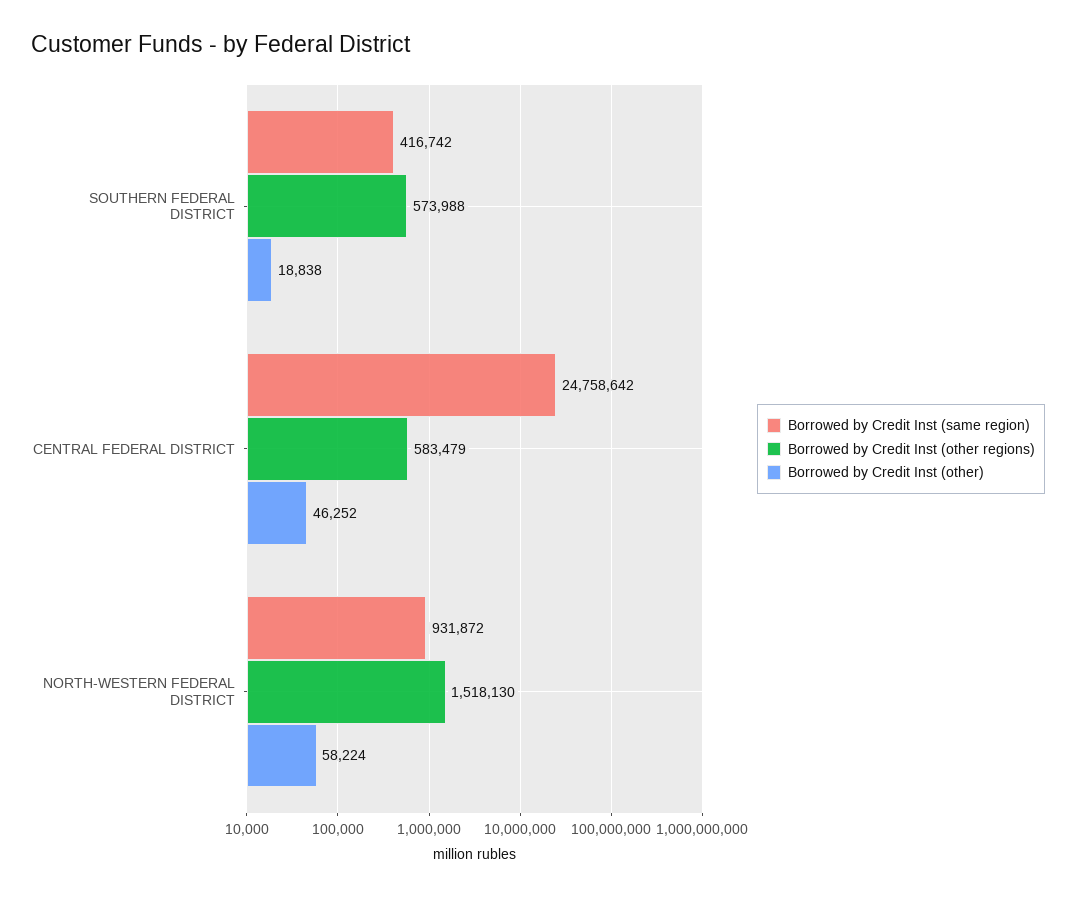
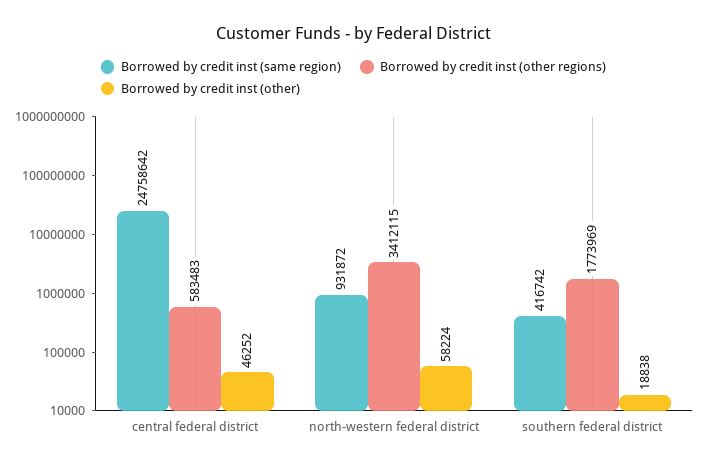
Borrowed by Credit Inst (other regions), SOUTHERN FEDERAL DISTRICT: 573988 -> 1773969
Borrowed by Credit Inst (other regions), CENTRAL FEDERAL DISTRICT: 583479 -> 583483
Borrowed by Credit Inst (other regions), NORTH-WESTERN FEDERAL DISTRICT: 1518130 -> 3412115

